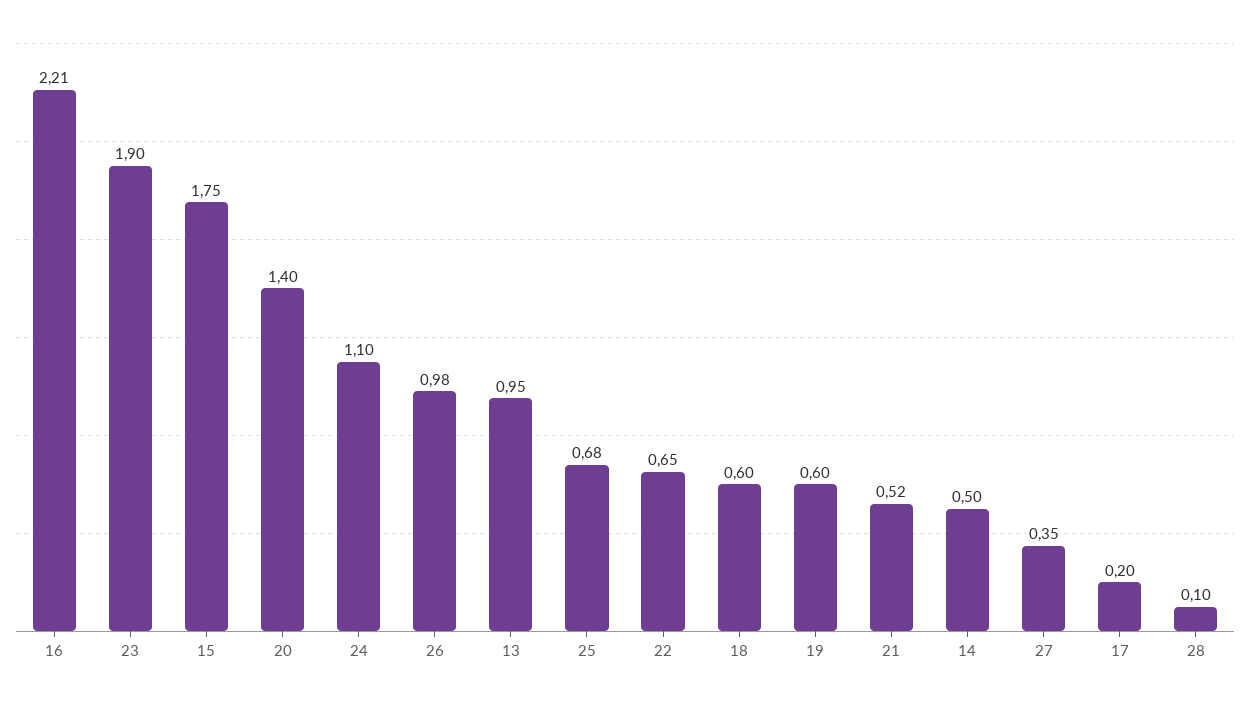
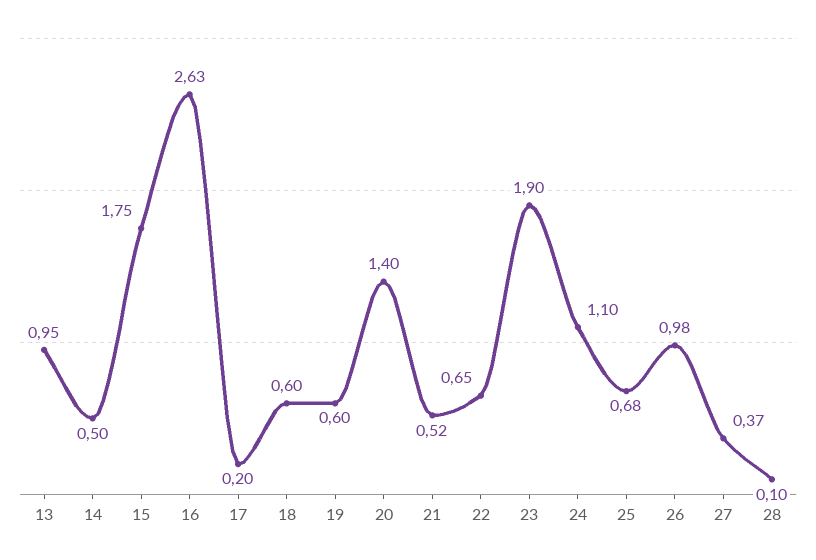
16: 2.21 -> 2.63
27: 0.35 -> 0.37

